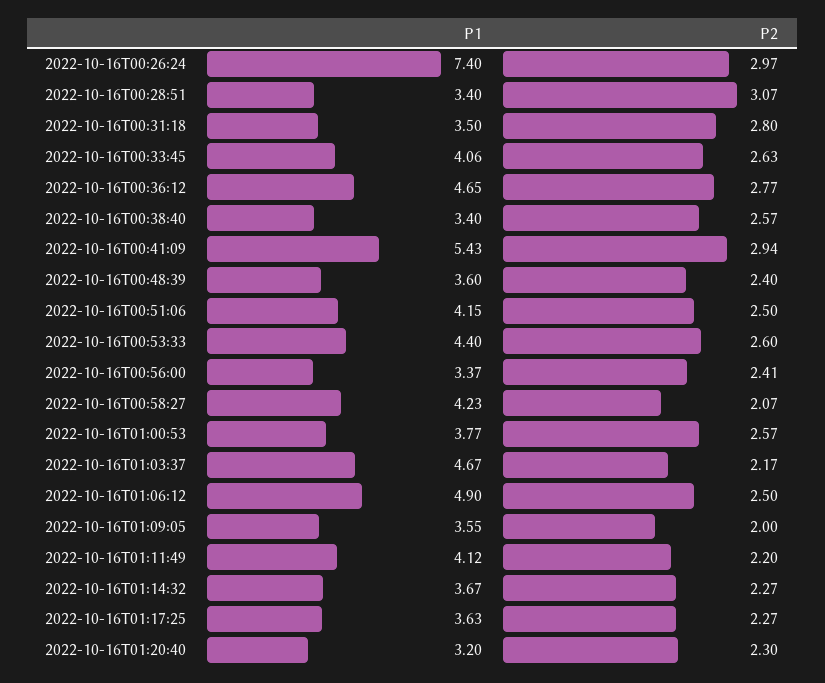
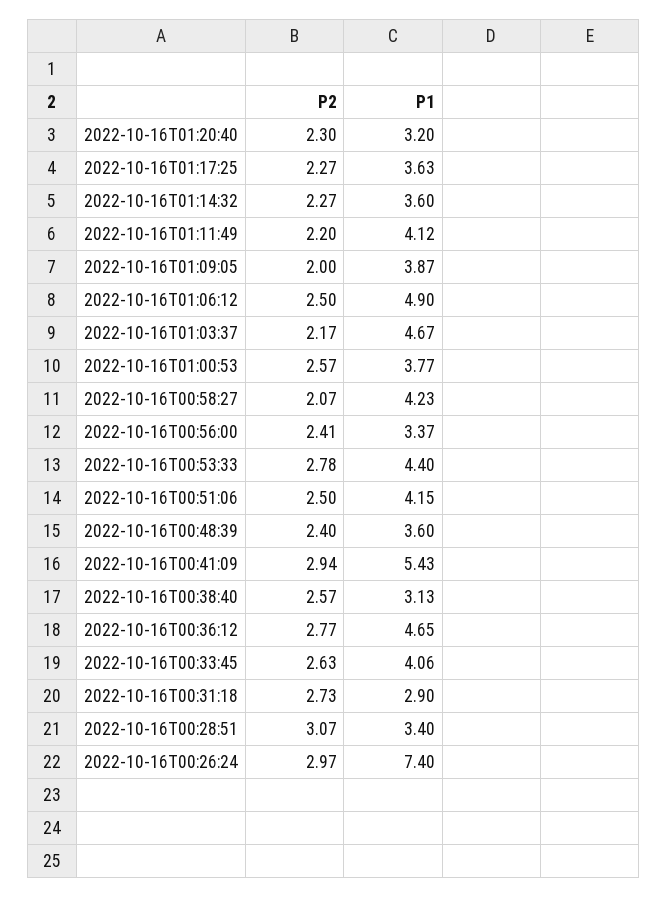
P1, 2022-10-16T00:31:18: 3.5 -> 2.9
P2, 2022-10-16T00:31:18: 2.8 -> 2.73
P1, 2022-10-16T00:38:40: 3.4 -> 3.13
P2, 2022-10-16T00:53:33: 2.6 -> 2.78
P1, 2022-10-16T01:09:05: 3.55 -> 3.87
P1, 2022-10-16T01:14:32: 3.67 -> 3.6

